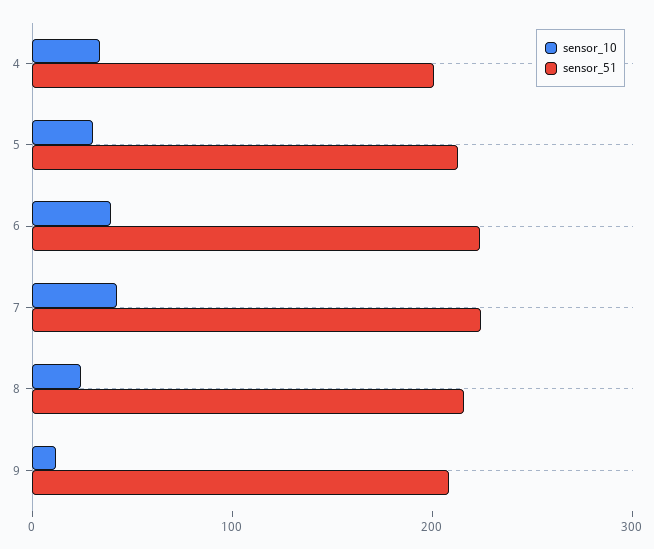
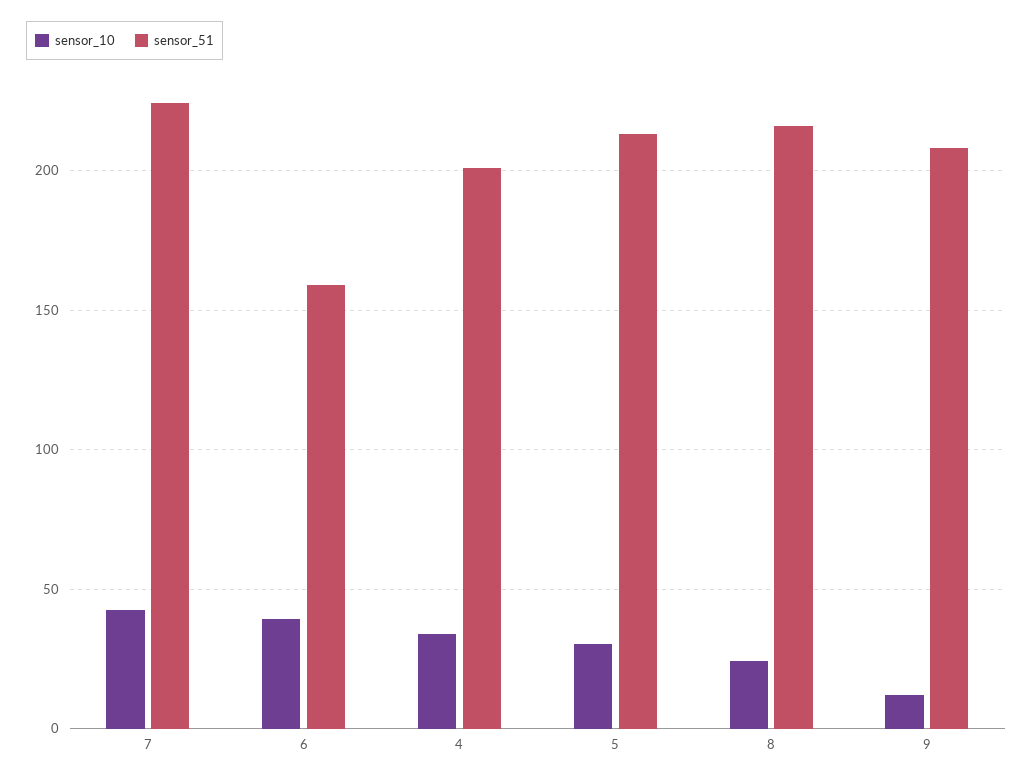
sensor_51, 6: 220 -> 160

